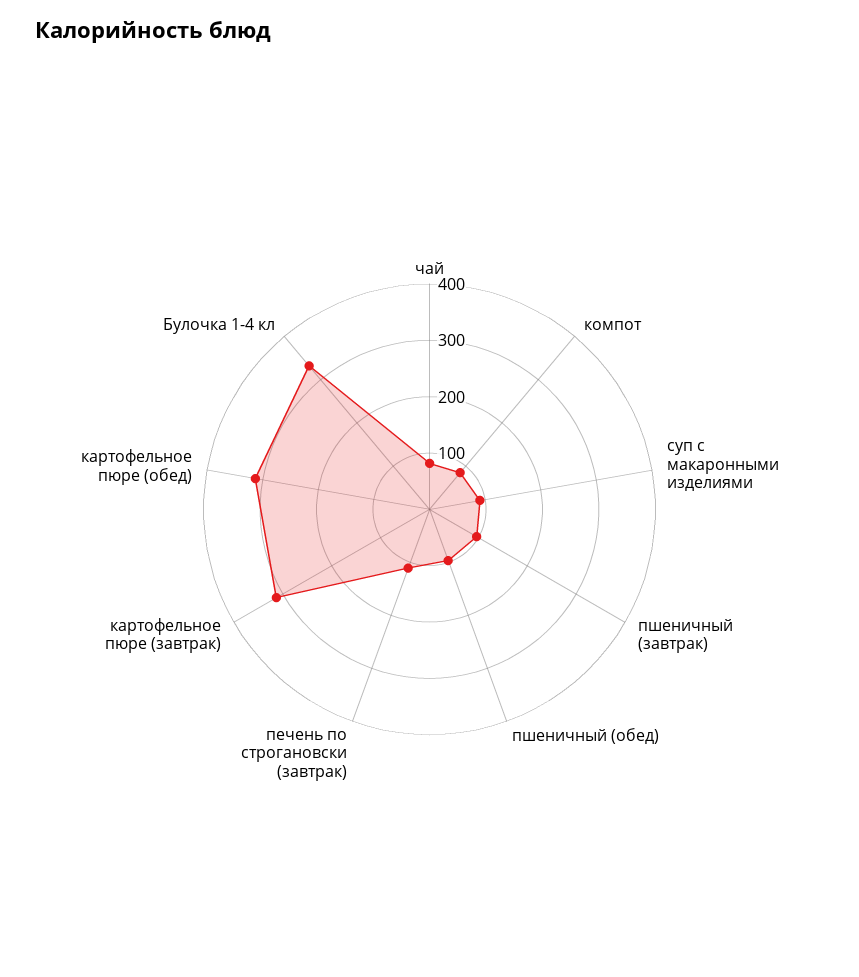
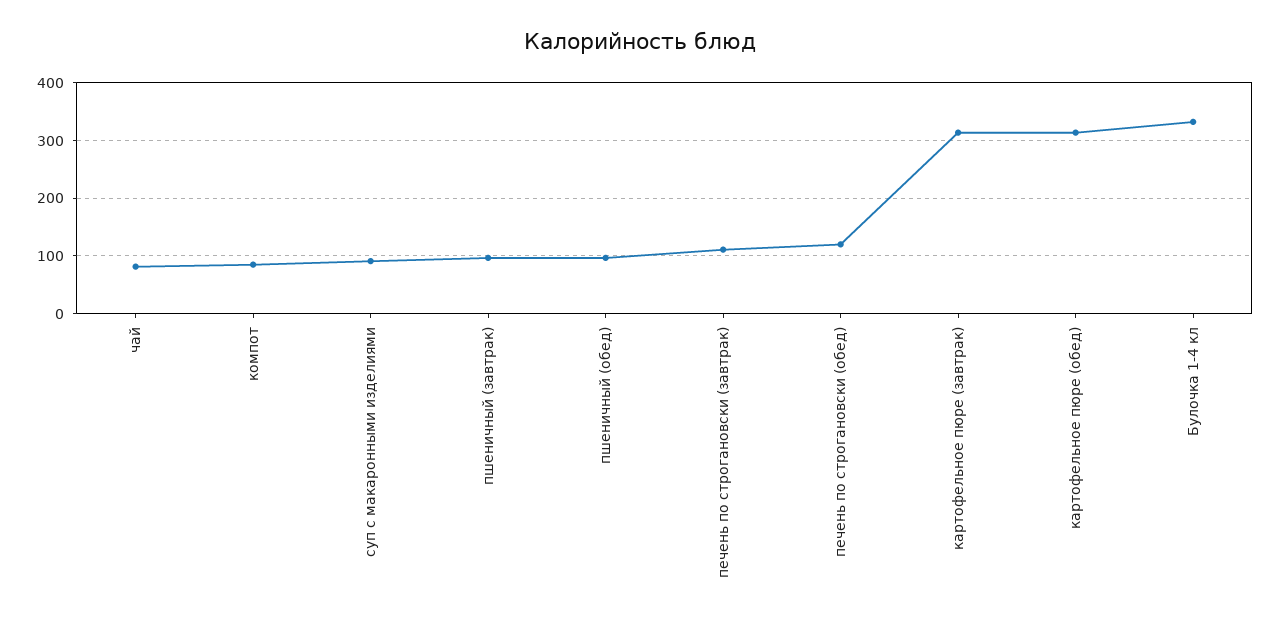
печень по строгановски (обед): none -> 120

